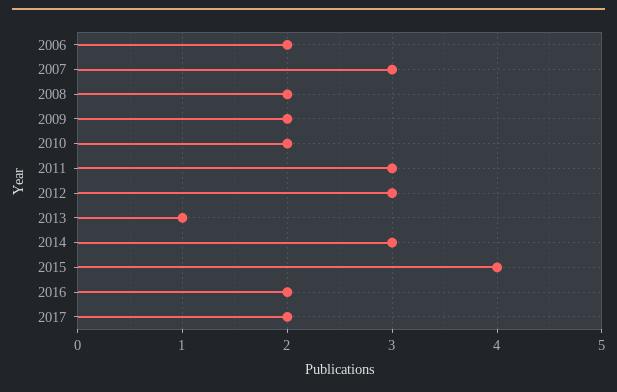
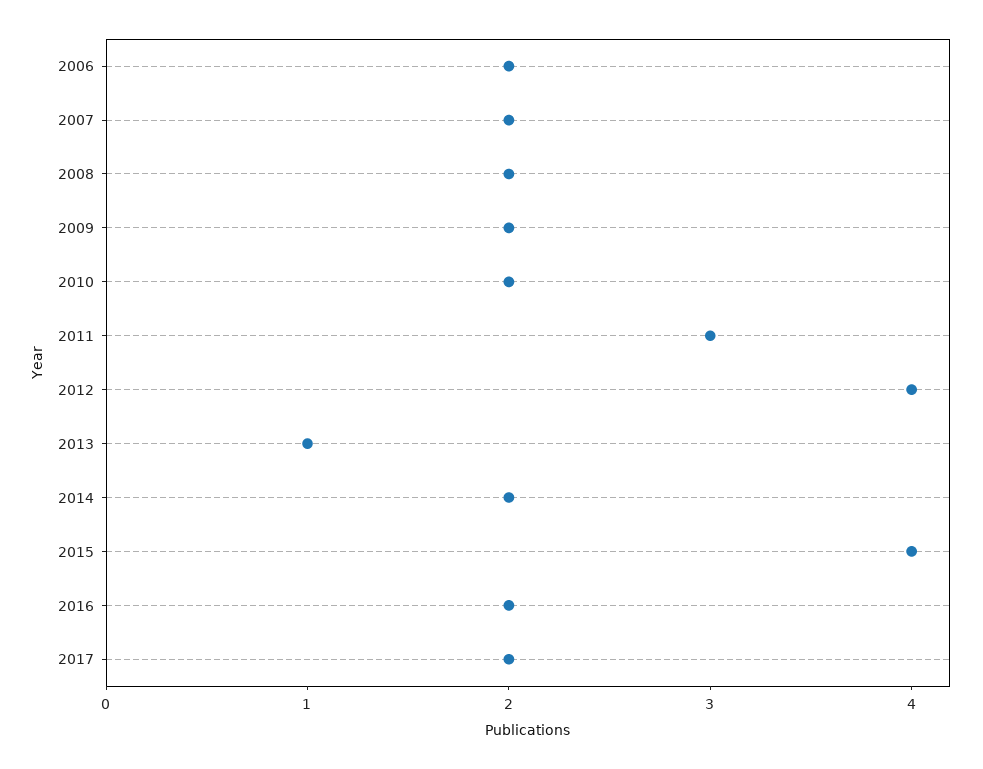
2007: 3 -> 2
2012: 3 -> 4
2014: 3 -> 2

